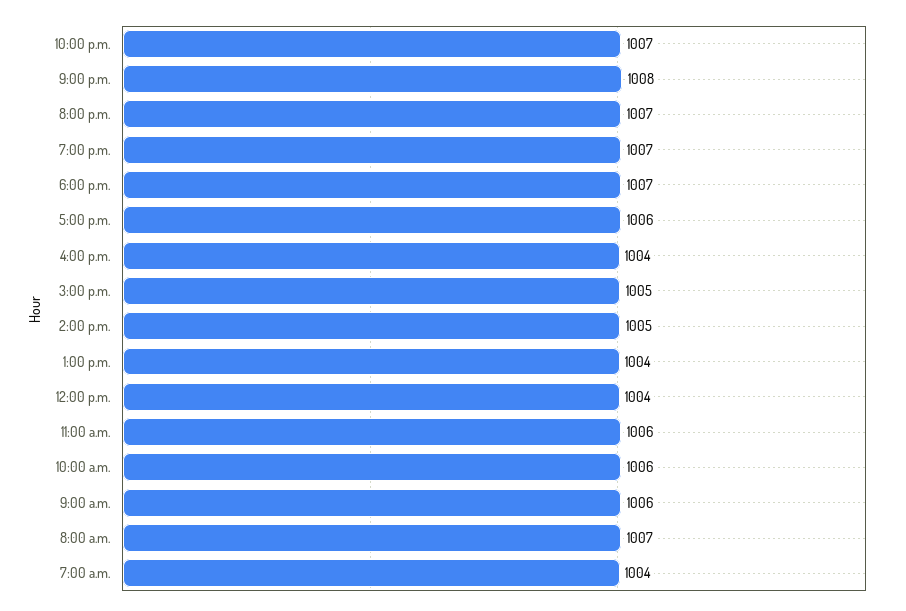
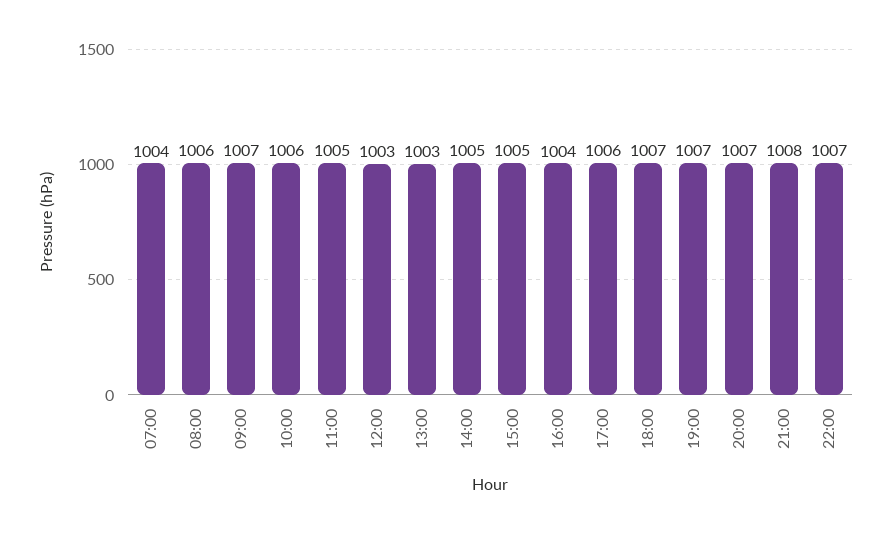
1:00 p.m.: 1004 -> 1003
12:00 p.m.: 1004 -> 1003
11:00 a.m.: 1006 -> 1005
9:00 a.m.: 1006 -> 1007
8:00 a.m.: 1007 -> 1006

